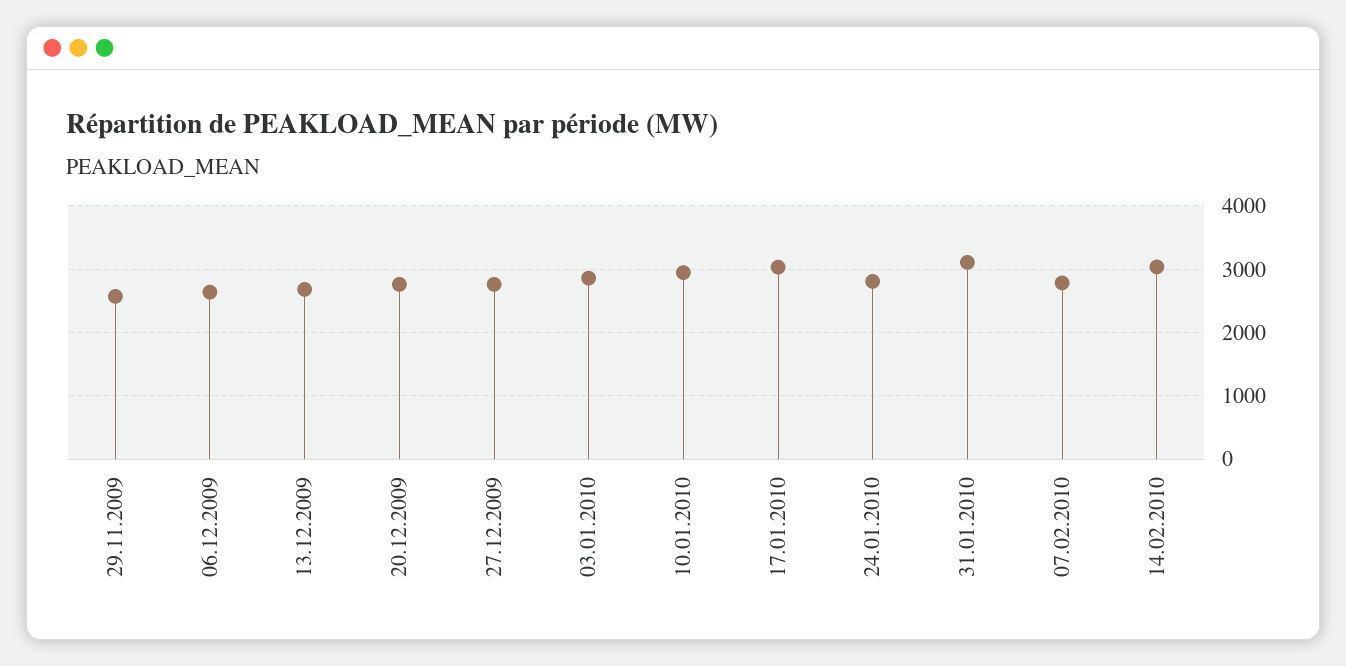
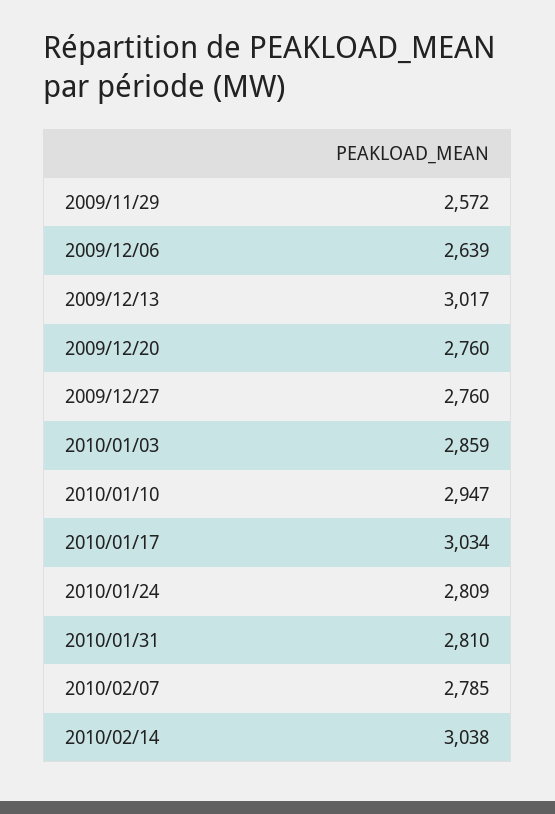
13.12.2009: 2700 -> 3017
31.01.2010: 3100 -> 2810

